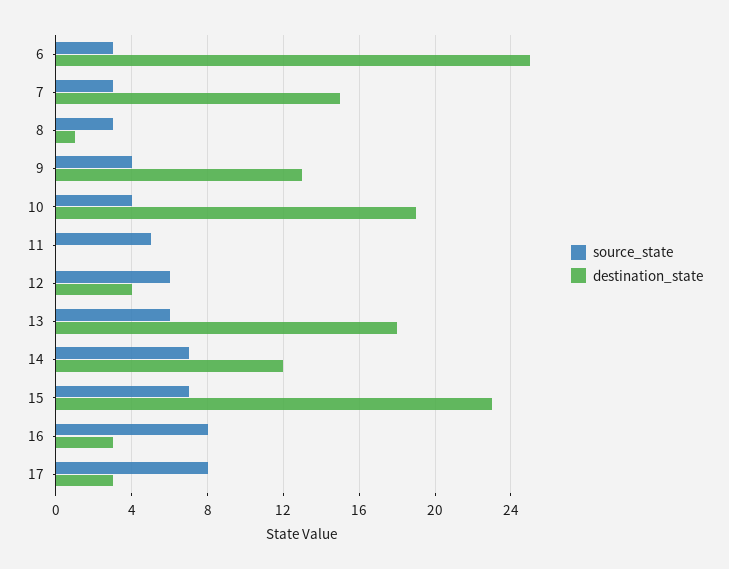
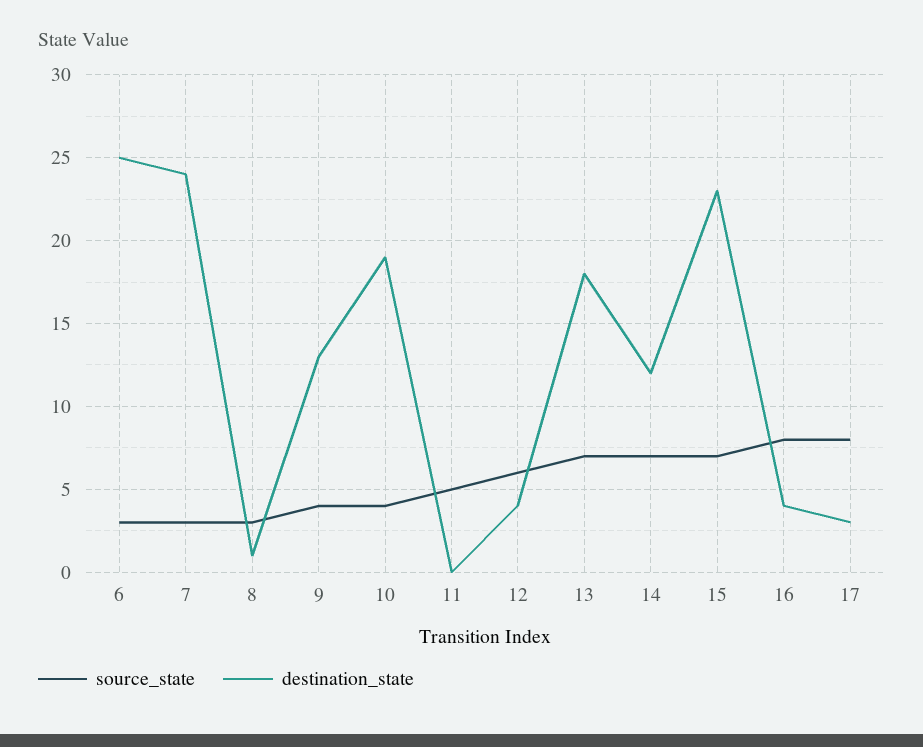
destination_state, 7: 15 -> 24
source_state, 13: 6 -> 7
destination_state, 16: 3 -> 4

